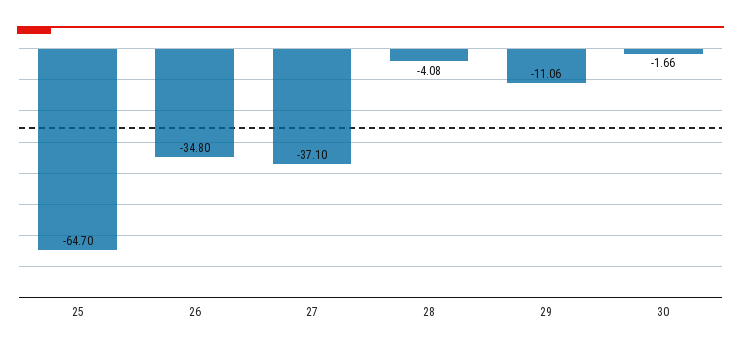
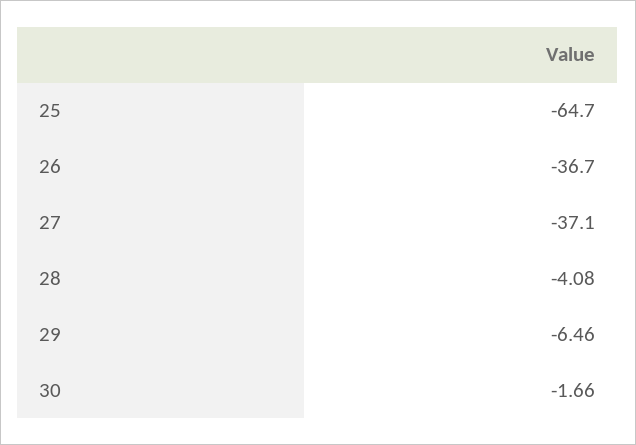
26: -34.8 -> -36.7
29: -11.06 -> -6.46

